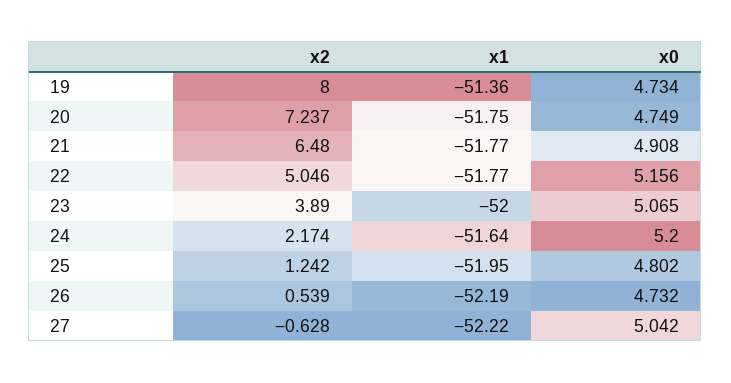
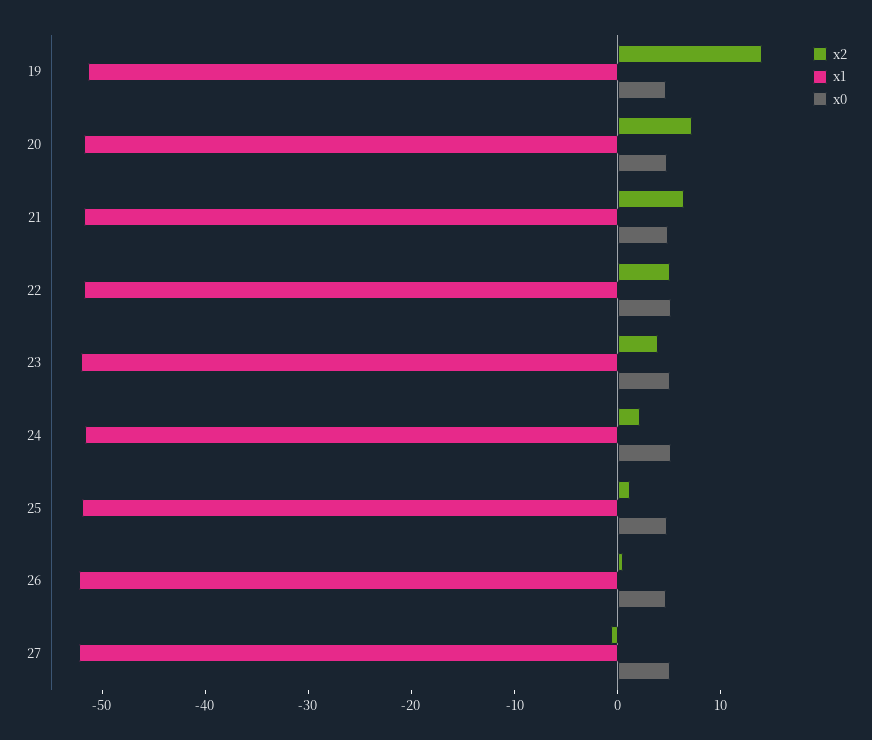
x2, 19: 8 -> 14

